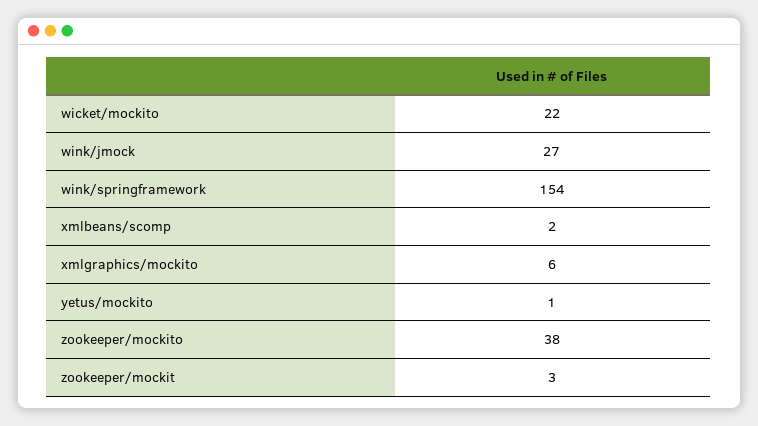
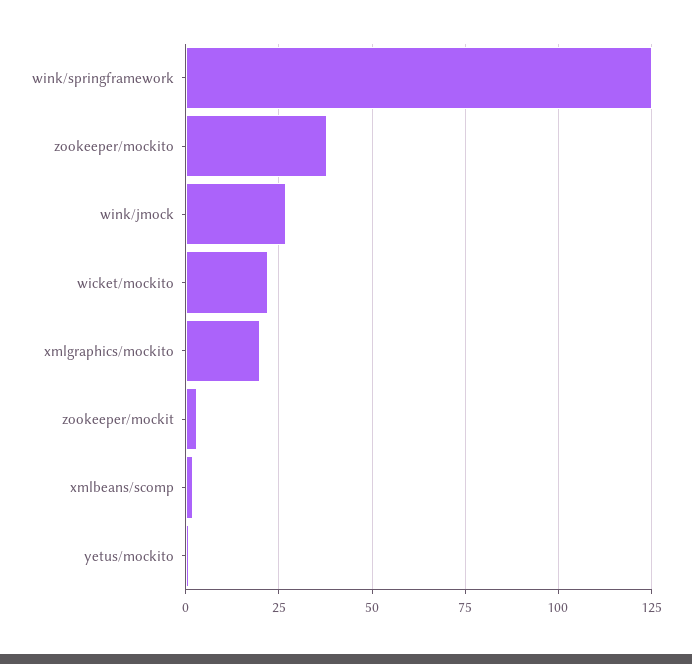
wink/springframework: 154 -> 125
xmlgraphics/mockito: 6 -> 20

